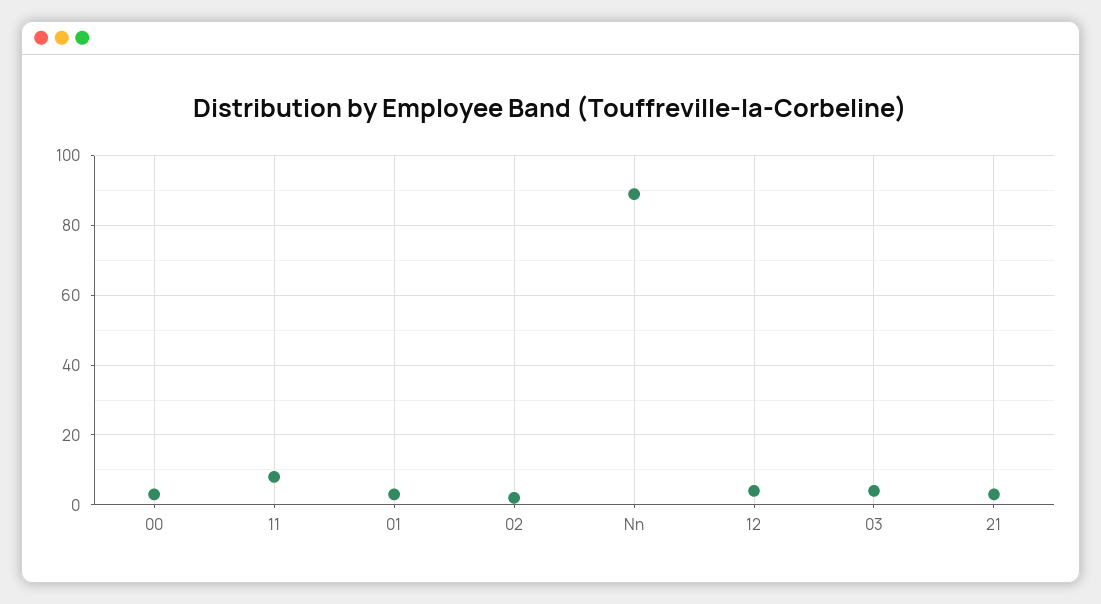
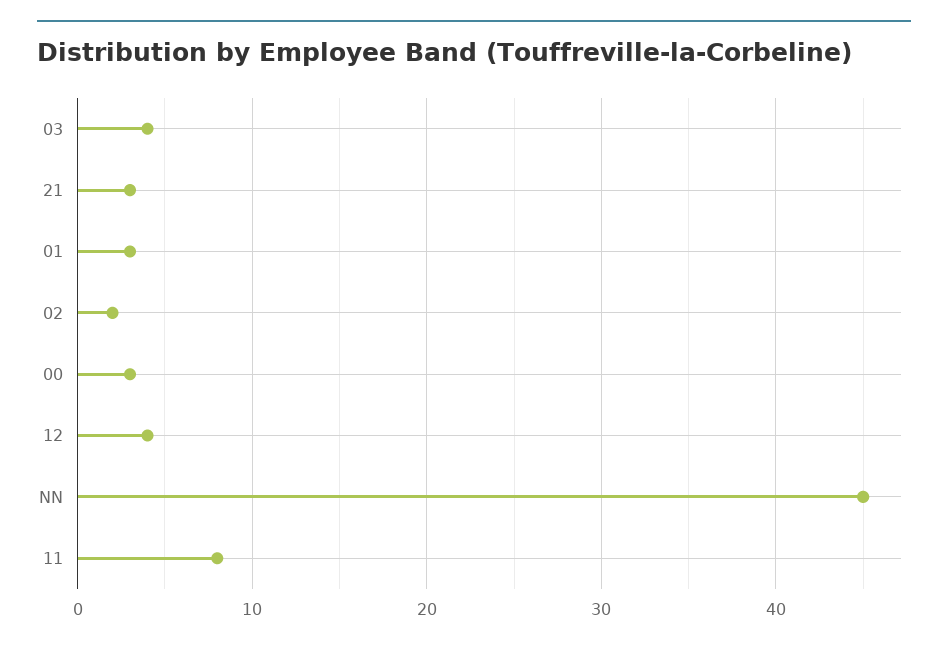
Nn: 90 -> 45

